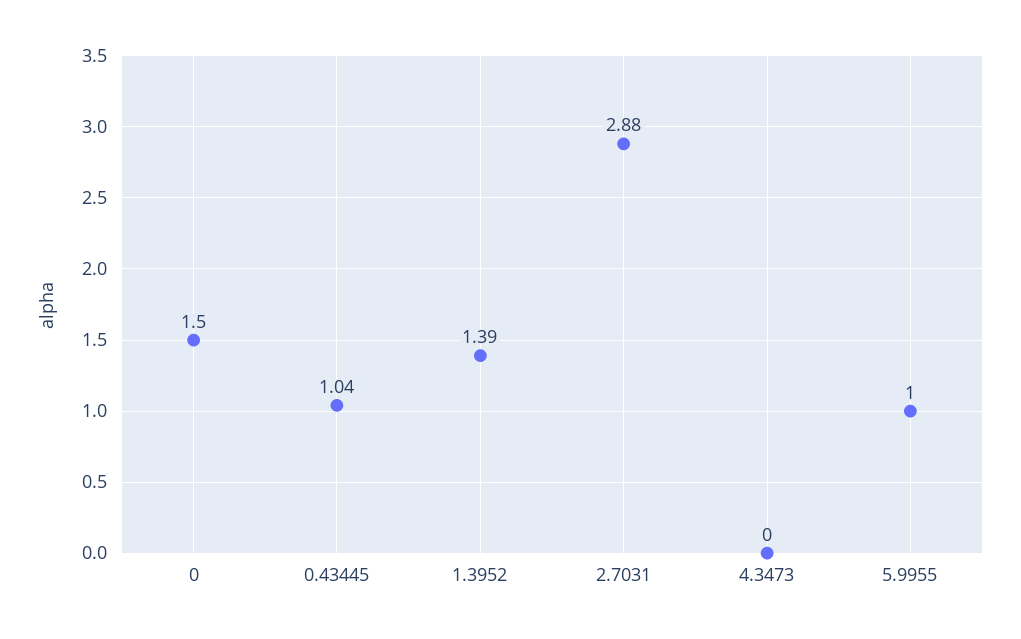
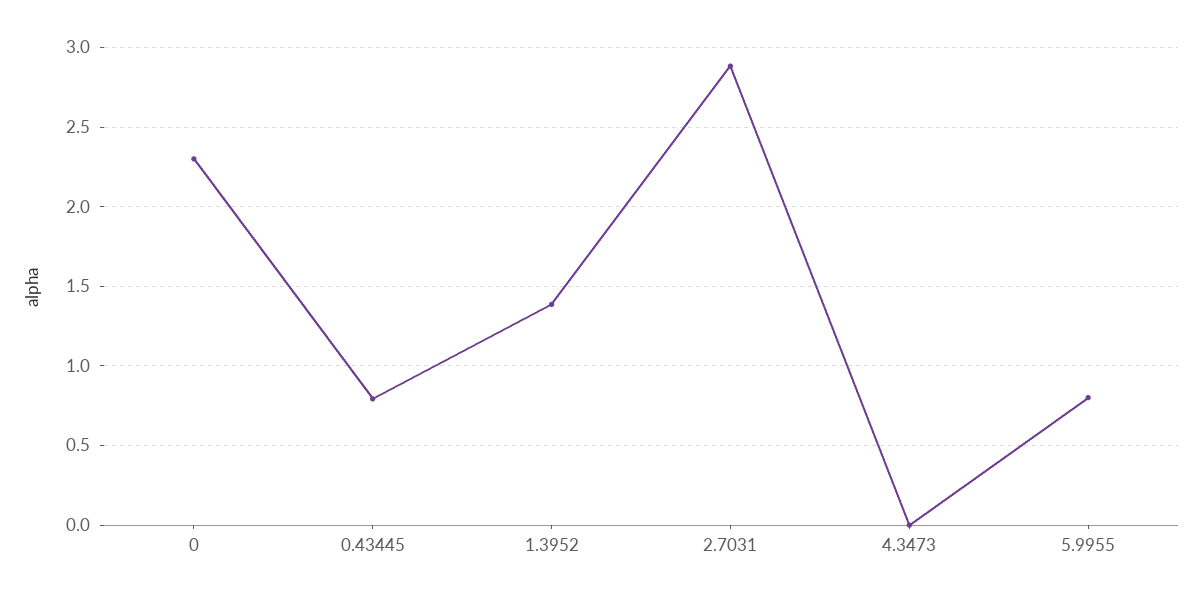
0: 1.5 -> 2.3
0.43445: 1.04 -> 0.8
5.9955: 1 -> 0.8

